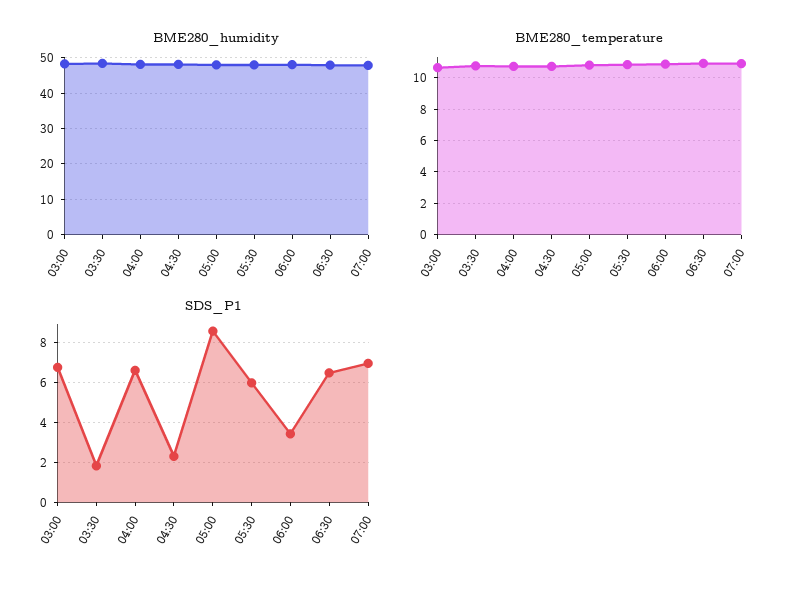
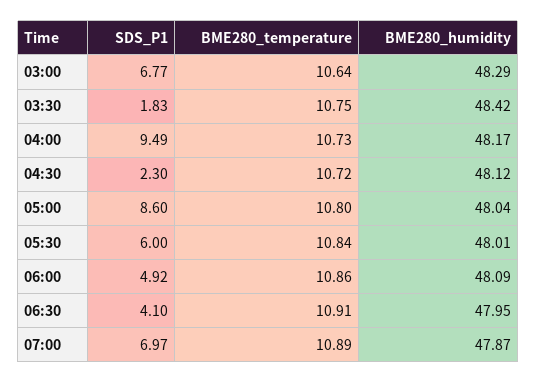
SDS_P1, 04:00: 6.5 -> 9.49
SDS_P1, 06:00: 3.5 -> 4.92
SDS_P1, 06:30: 6.5 -> 4.1

